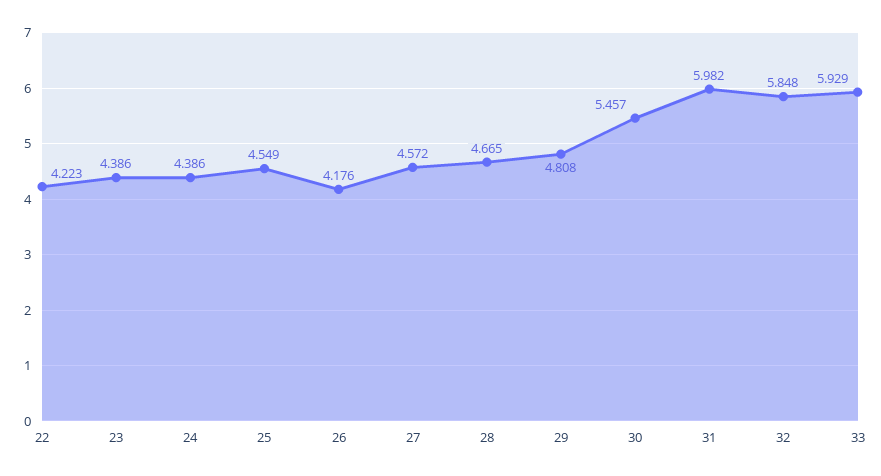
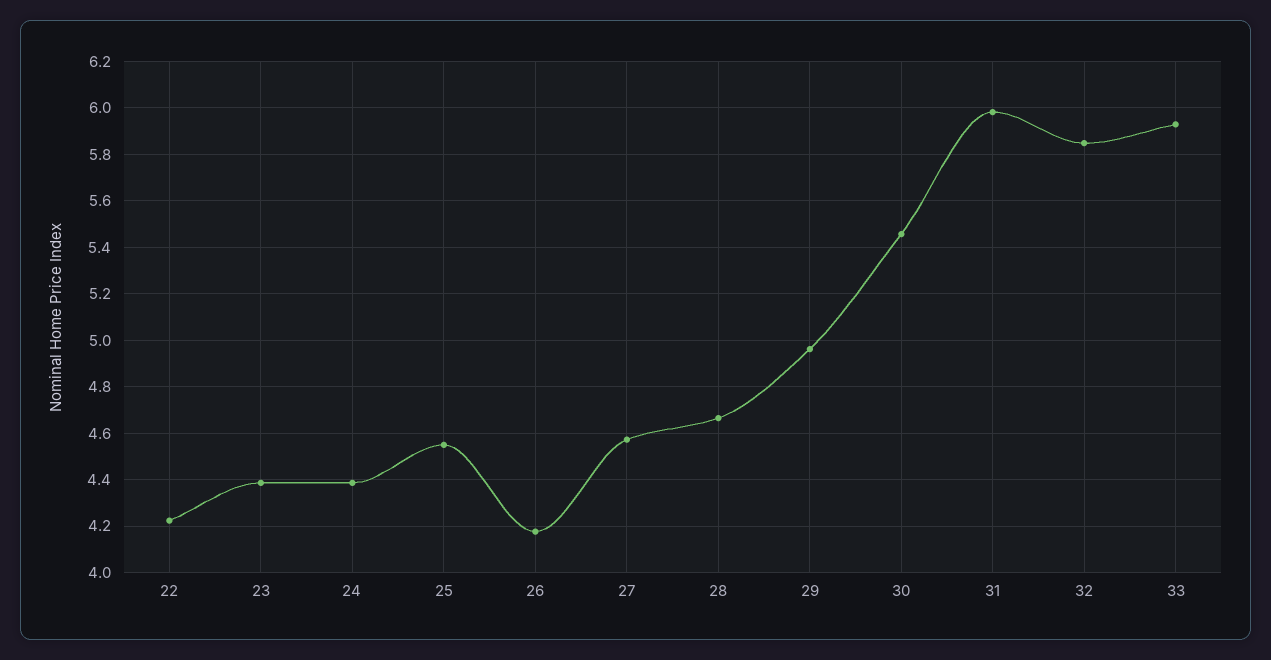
29: 4.808 -> 4.95

